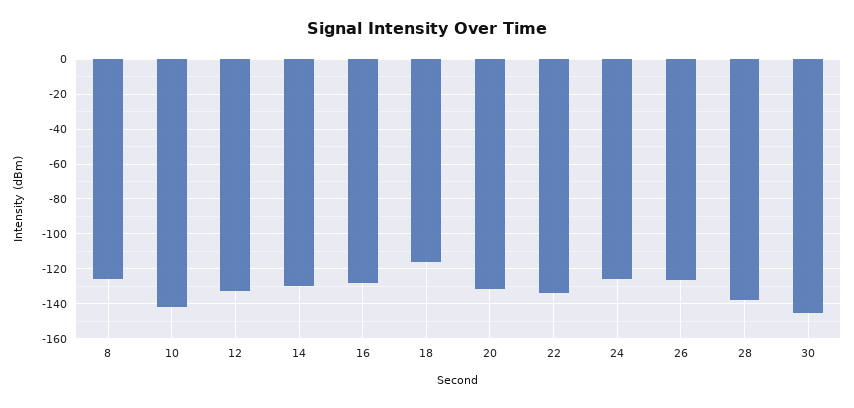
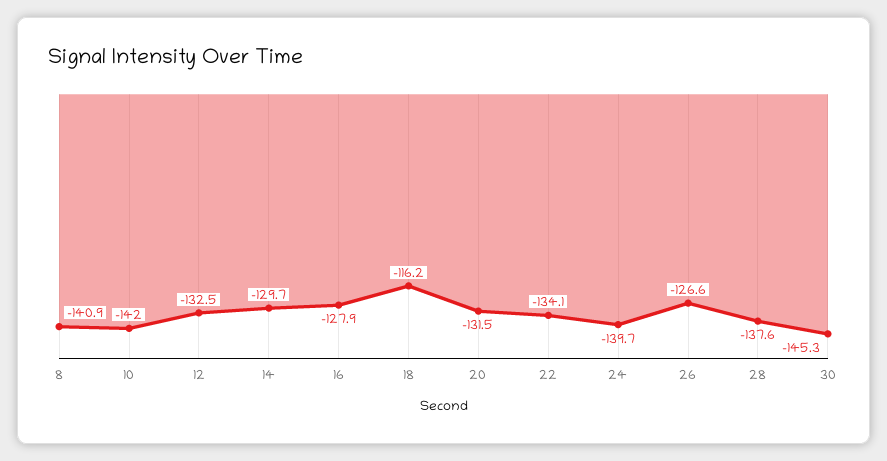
8: -125 -> -140.9
24: -125 -> -139.7

